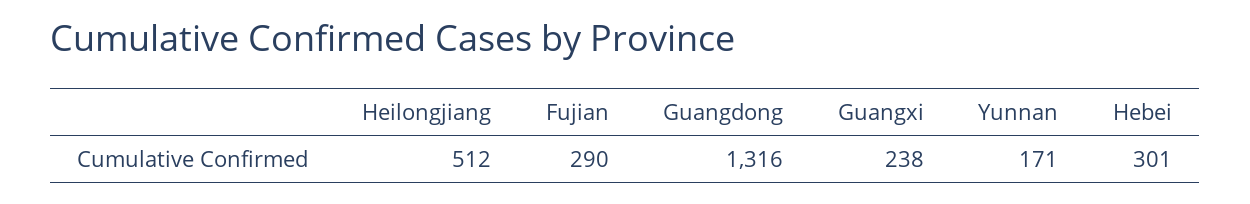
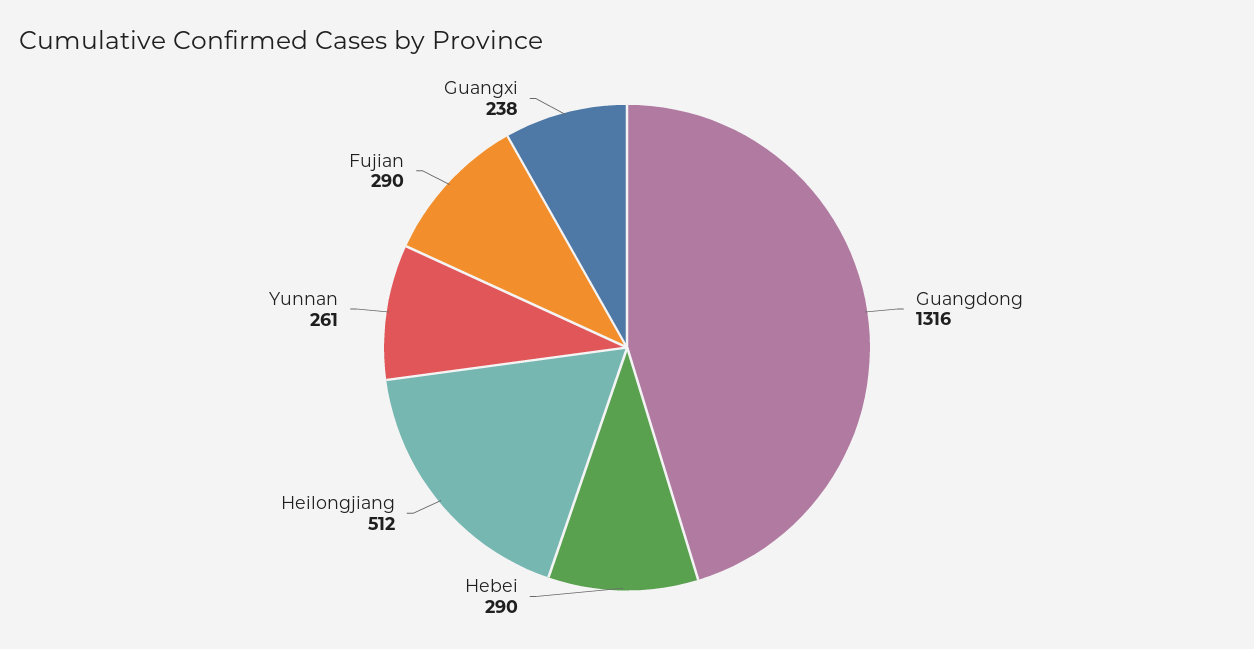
Yunnan: 171 -> 261
Hebei: 301 -> 290

